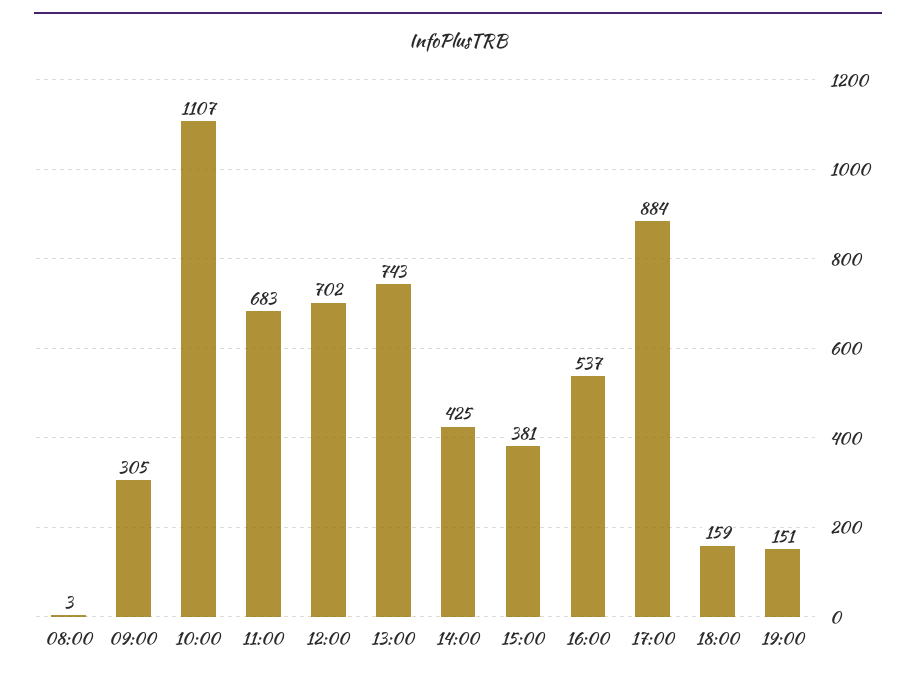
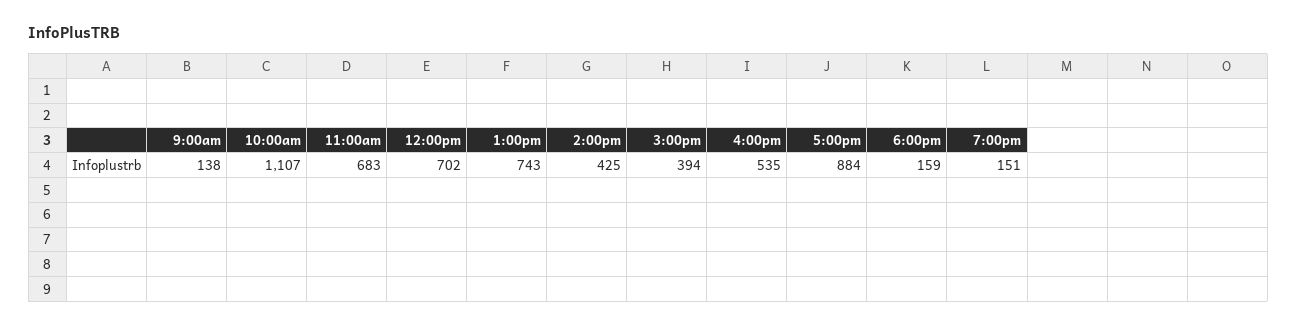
08:00: 3 -> none
09:00: 305 -> 138
15:00: 381 -> 394
16:00: 537 -> 535

